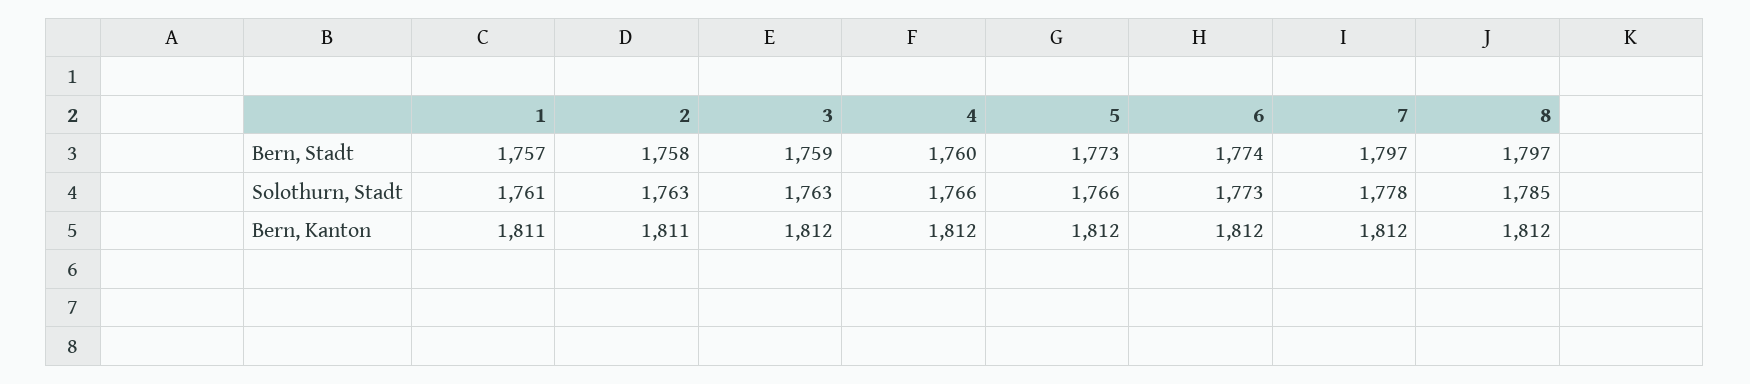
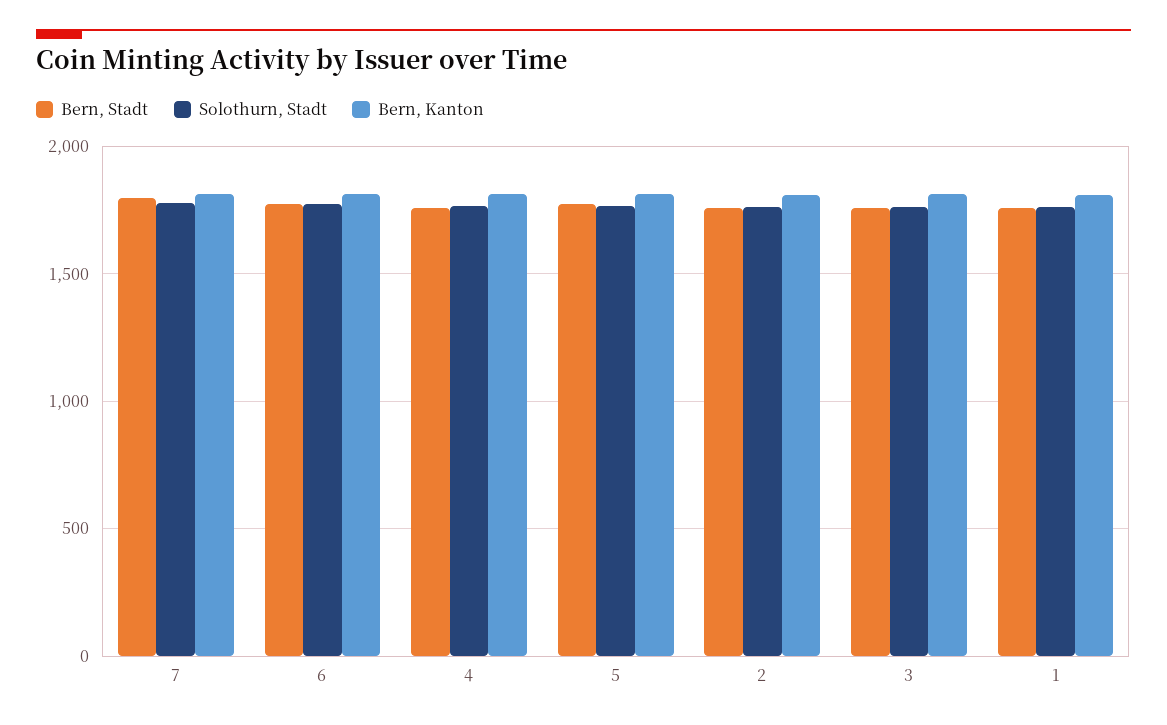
Bern, Stadt, 8: 1797 -> none
Solothurn, Stadt, 8: 1785 -> none
Bern, Kanton, 8: 1812 -> none

